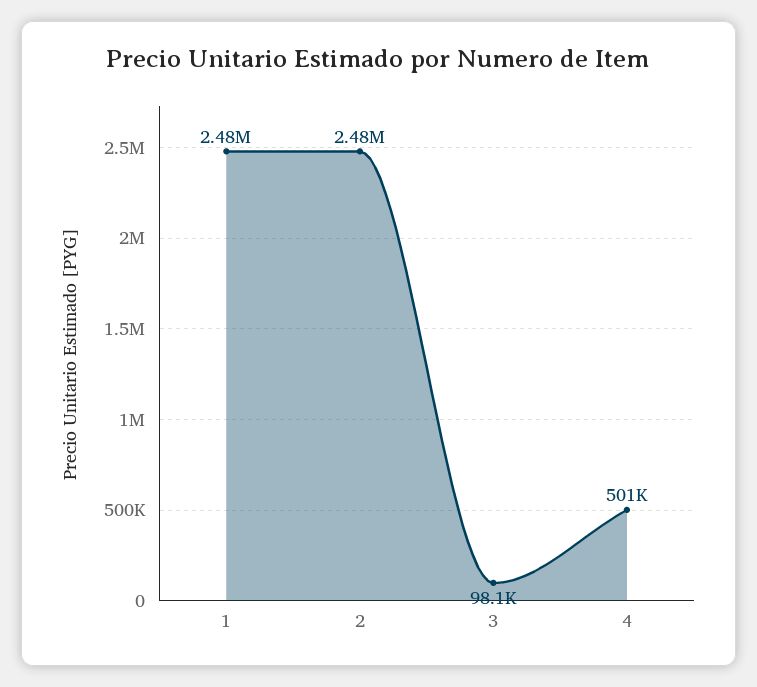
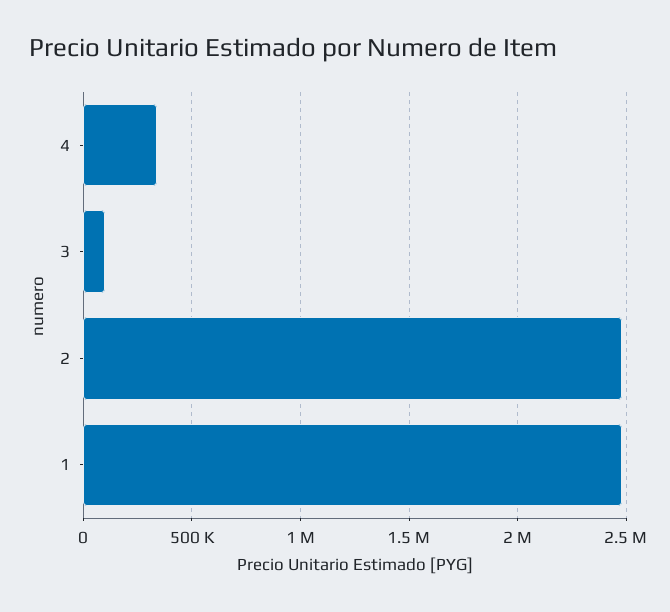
4: 501000 -> 350000

